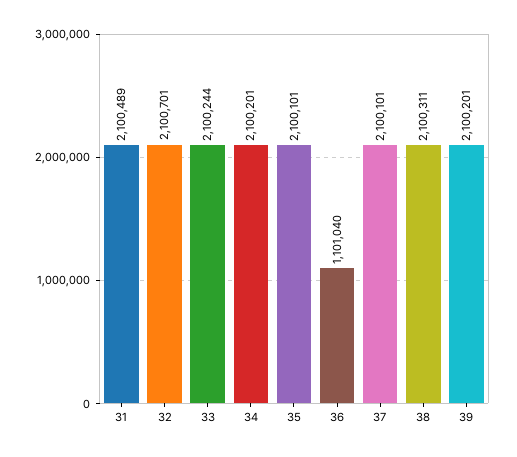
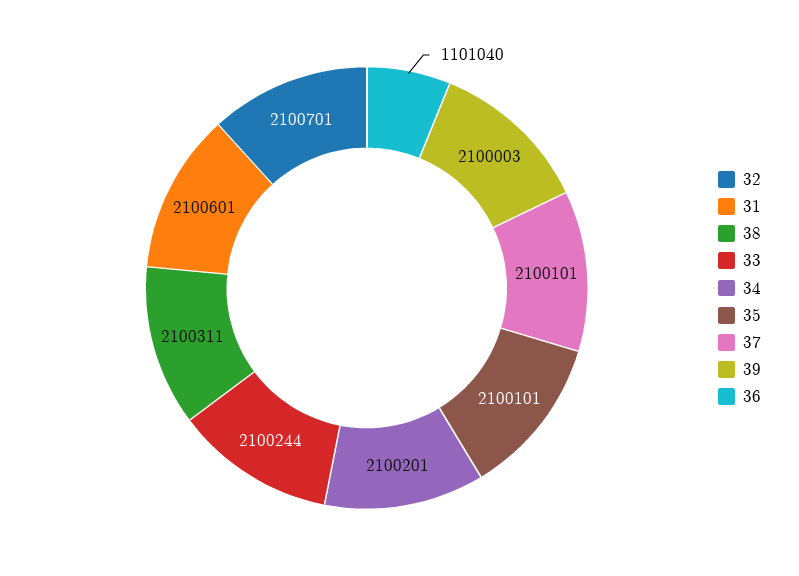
31: 2100489 -> 2100601
39: 2100201 -> 2100003

